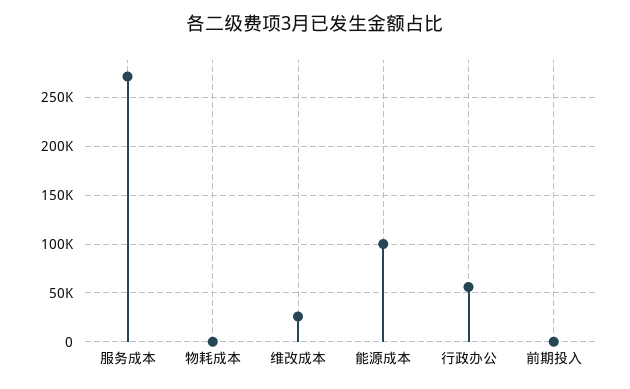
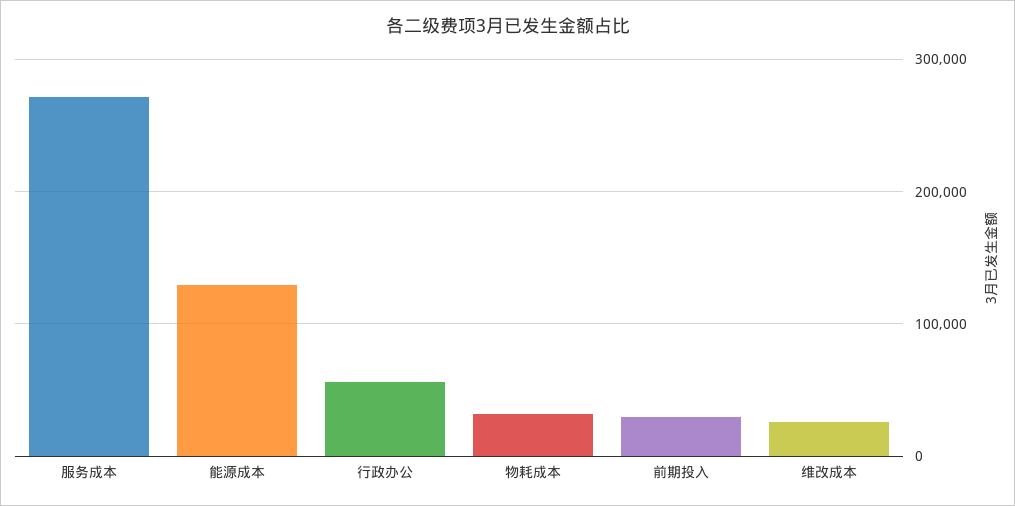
物耗成本: 0 -> 30000
能源成本: 100000 -> 130000
前期投入: 0 -> 30000

